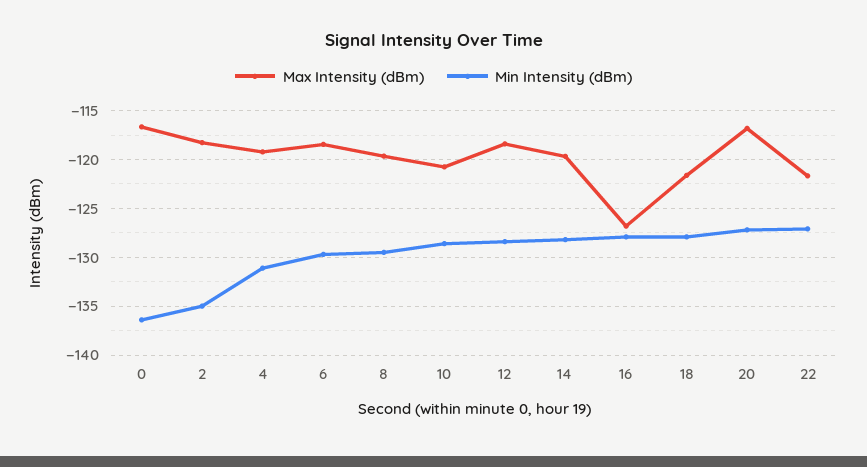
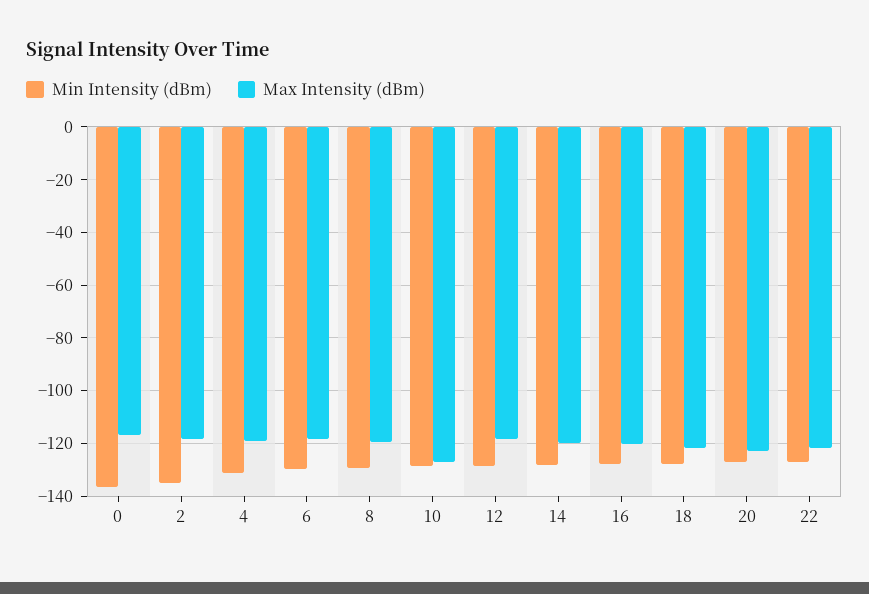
Max Intensity (dBm), 10: -121 -> -127.5
Max Intensity (dBm), 16: -127 -> -120
Max Intensity (dBm), 20: -117 -> -122.5

